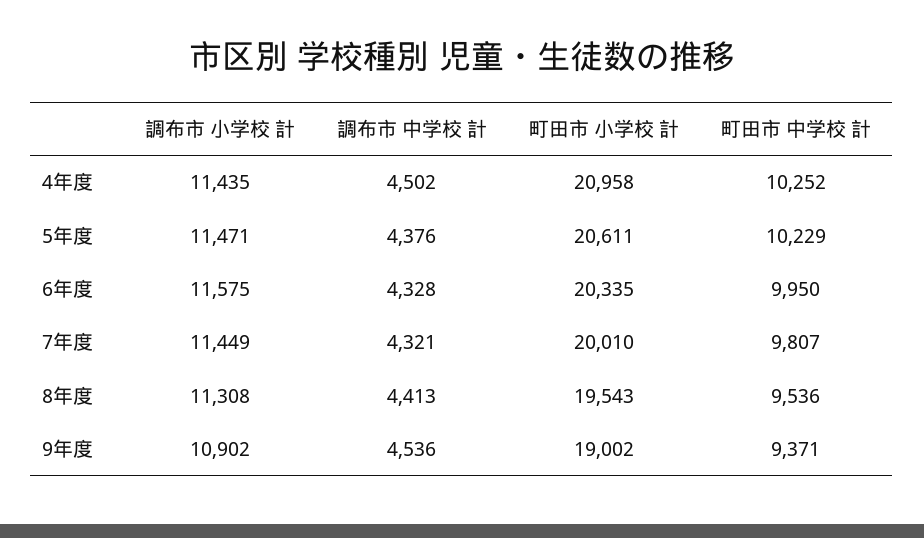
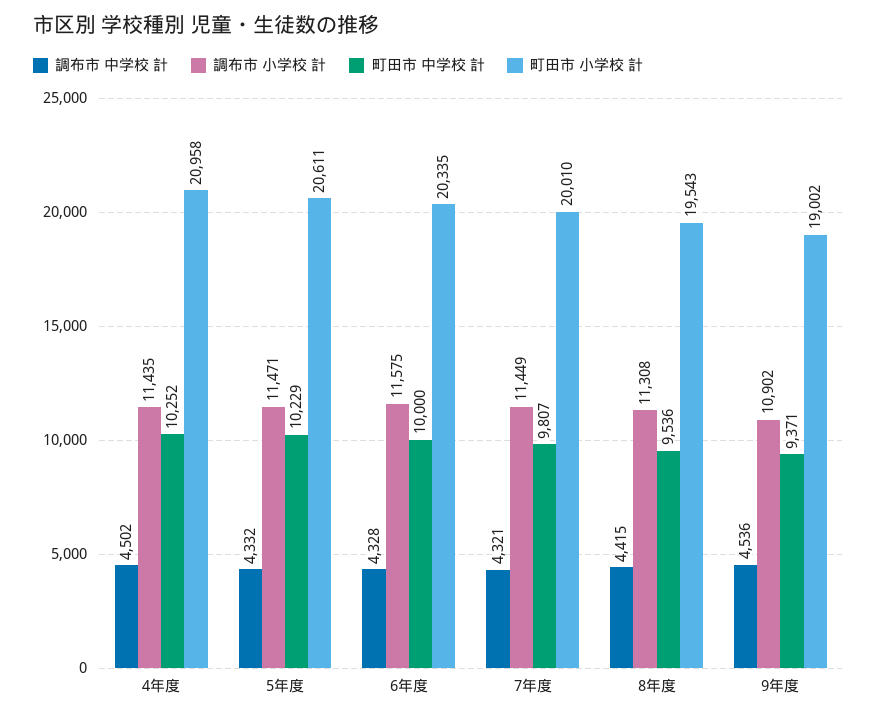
調布市 中学校 計, 5年度: 4376 -> 4332
町田市 中学校 計, 6年度: 9950 -> 10000
調布市 中学校 計, 8年度: 4413 -> 4415

